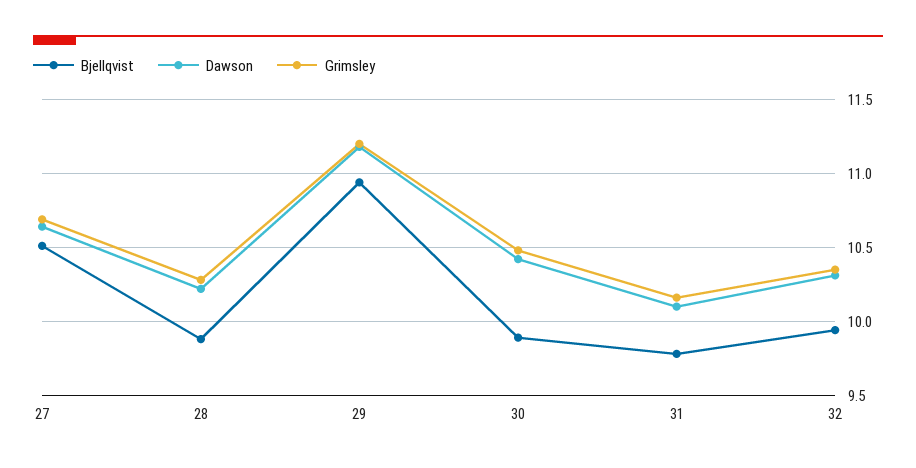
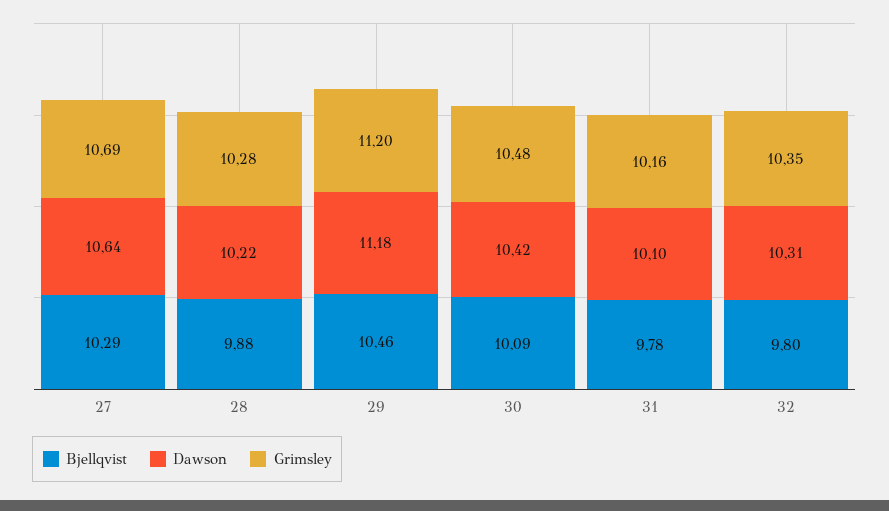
Bjellqvist, 27: 10.5 -> 10.29
Bjellqvist, 29: 10.95 -> 10.46
Bjellqvist, 30: 9.9 -> 10.09
Bjellqvist, 32: 9.95 -> 9.8

